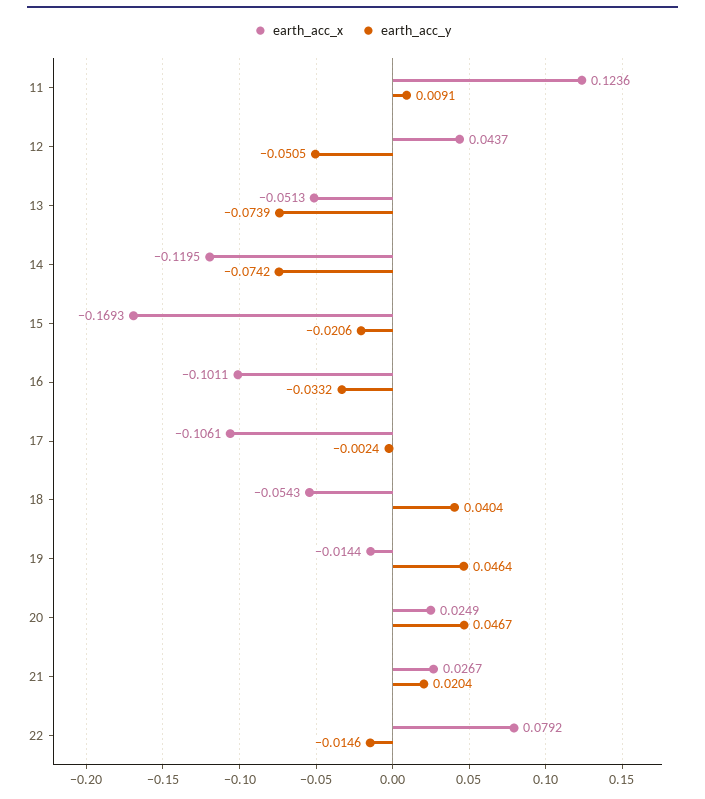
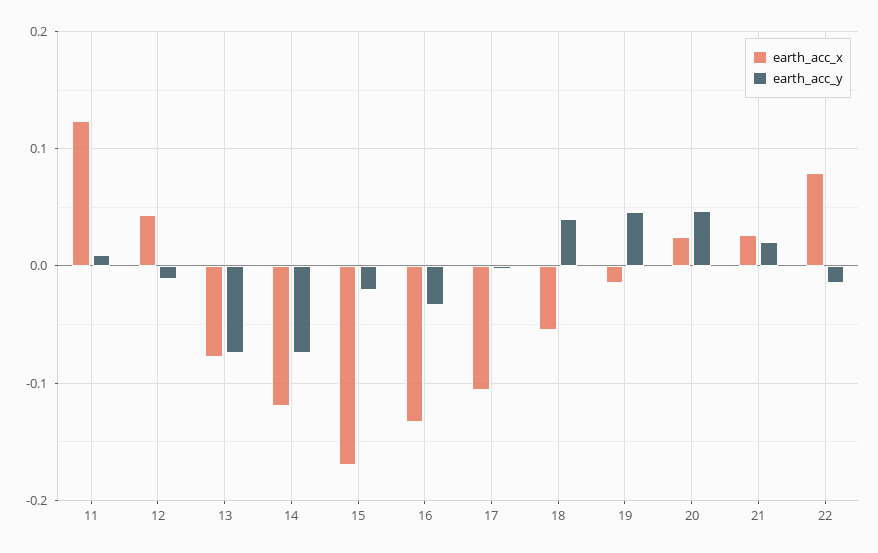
earth_acc_y, 12: -0.0505 -> -0.01
earth_acc_x, 13: -0.0513 -> -0.08
earth_acc_x, 16: -0.1011 -> -0.13

